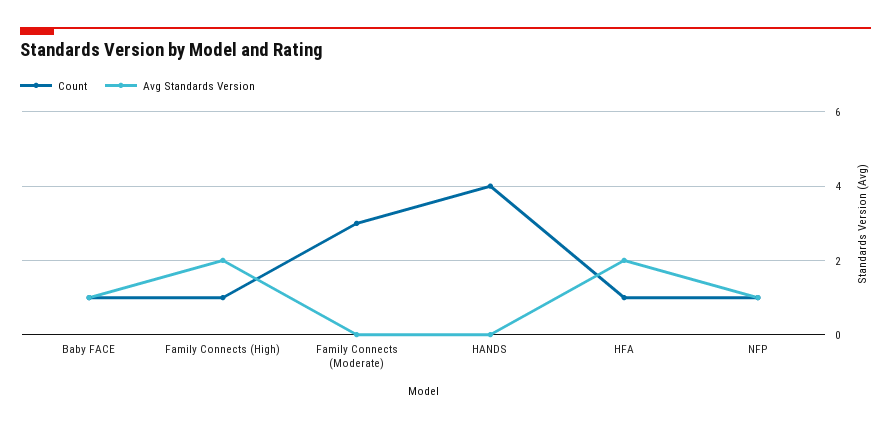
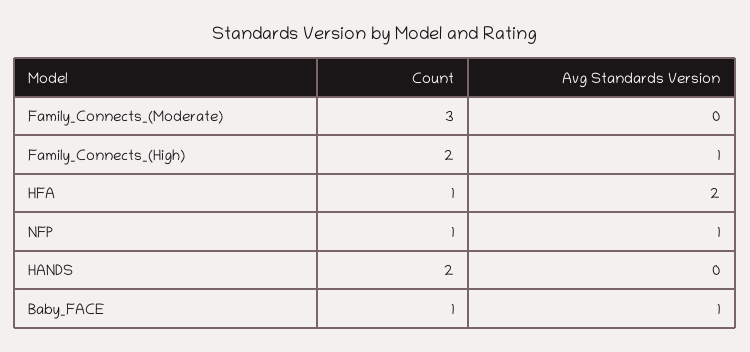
Count, Family Connects (High): 1 -> 2
Avg Standards Version, Family Connects (High): 2 -> 1
Count, HANDS: 4 -> 2

